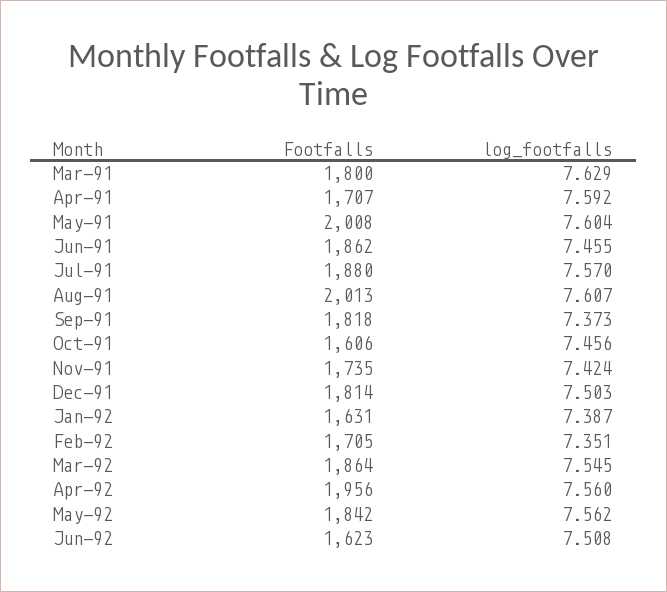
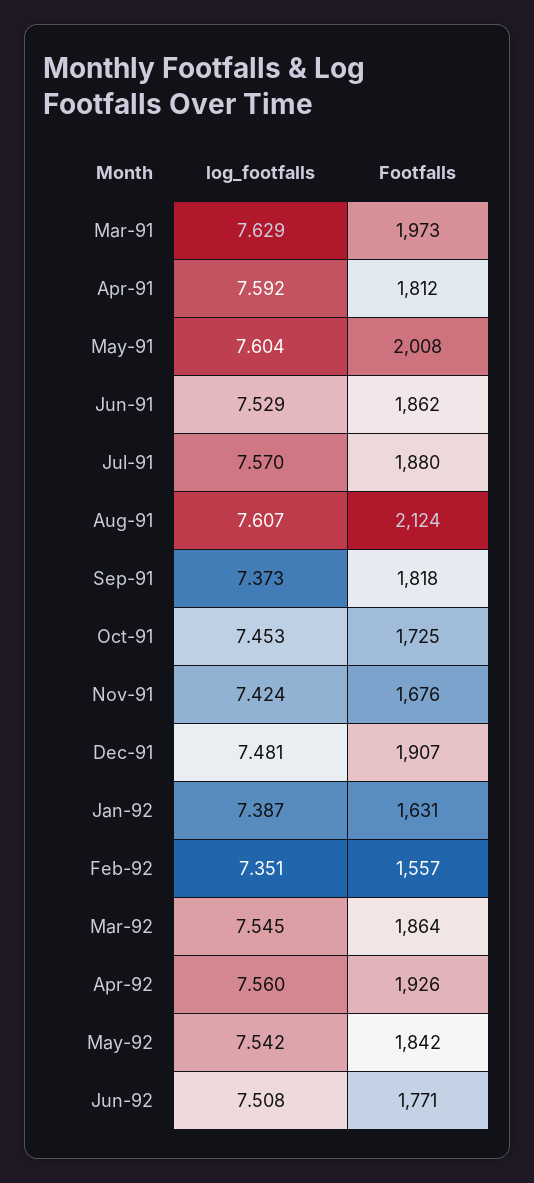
Footfalls, Mar-91: 1800 -> 1973
Footfalls, Apr-91: 1707 -> 1812
log_footfalls, Jun-91: 7.455 -> 7.529
Footfalls, Aug-91: 2013 -> 2124
Footfalls, Oct-91: 1606 -> 1725
log_footfalls, Oct-91: 7.456 -> 7.453
Footfalls, Nov-91: 1735 -> 1676
Footfalls, Dec-91: 1814 -> 1907
log_footfalls, Dec-91: 7.503 -> 7.481
Footfalls, Feb-92: 1705 -> 1557
Footfalls, Apr-92: 1956 -> 1926
log_footfalls, May-92: 7.562 -> 7.542
Footfalls, Jun-92: 1623 -> 1771

